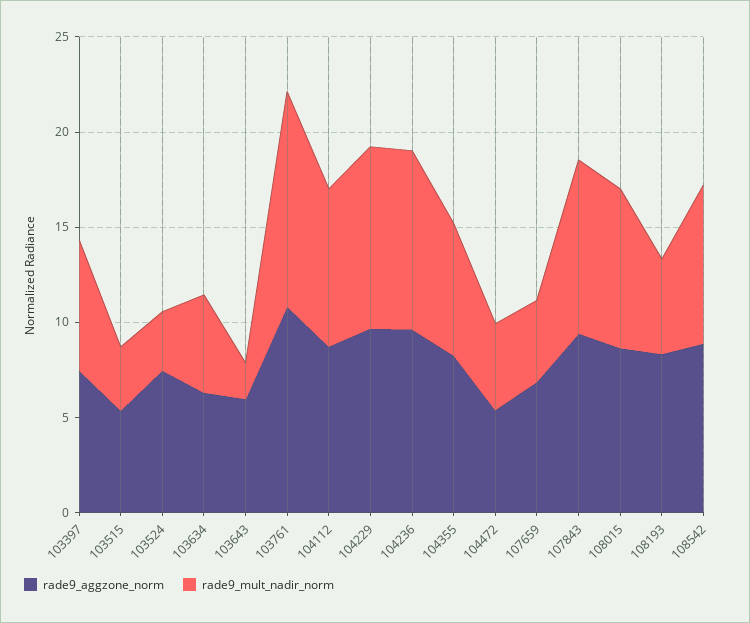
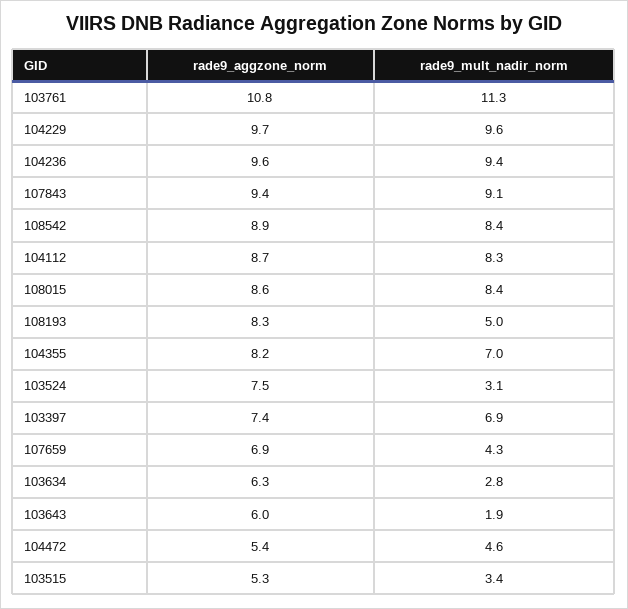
rade9_mult_nadir_norm, 103634: 5 -> 2.8

